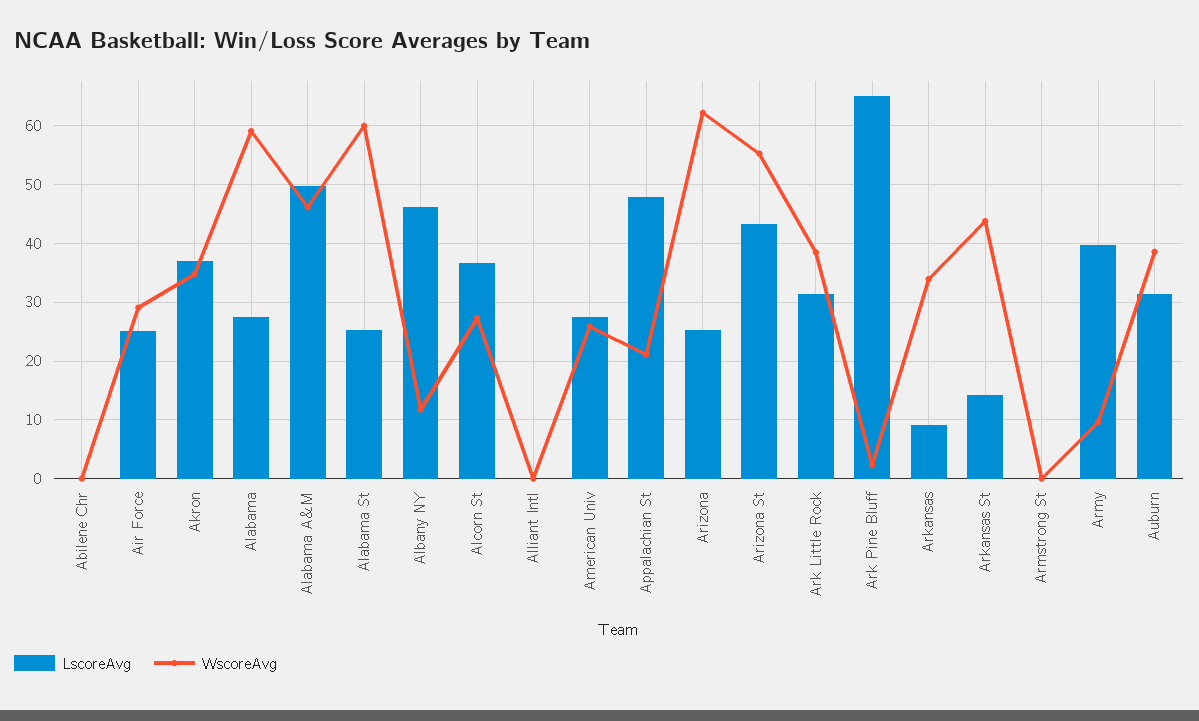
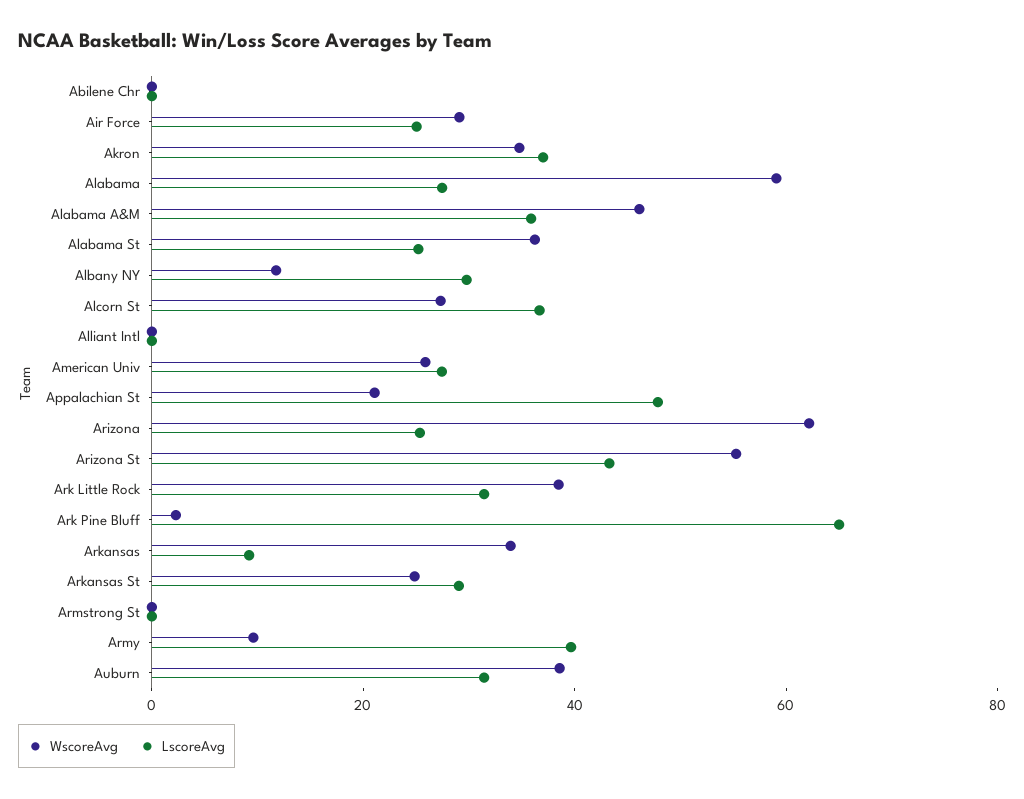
LscoreAvg, Alabama A&M: 50 -> 35
WscoreAvg, Alabama St: 60 -> 35
LscoreAvg, Albany NY: 46 -> 30
LscoreAvg, Arkansas St: 14 -> 30
WscoreAvg, Arkansas St: 44 -> 25

